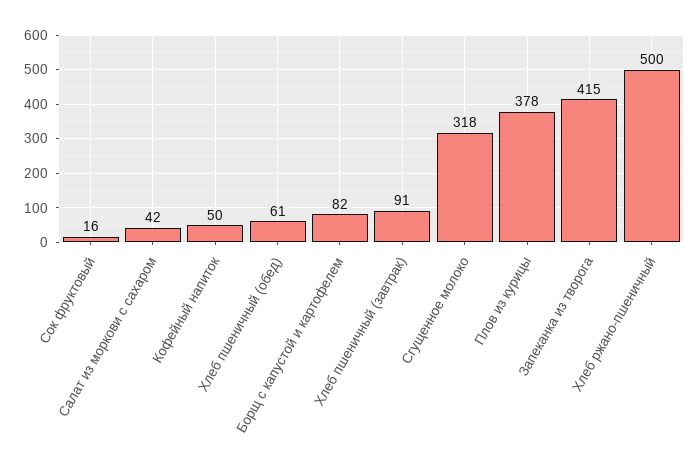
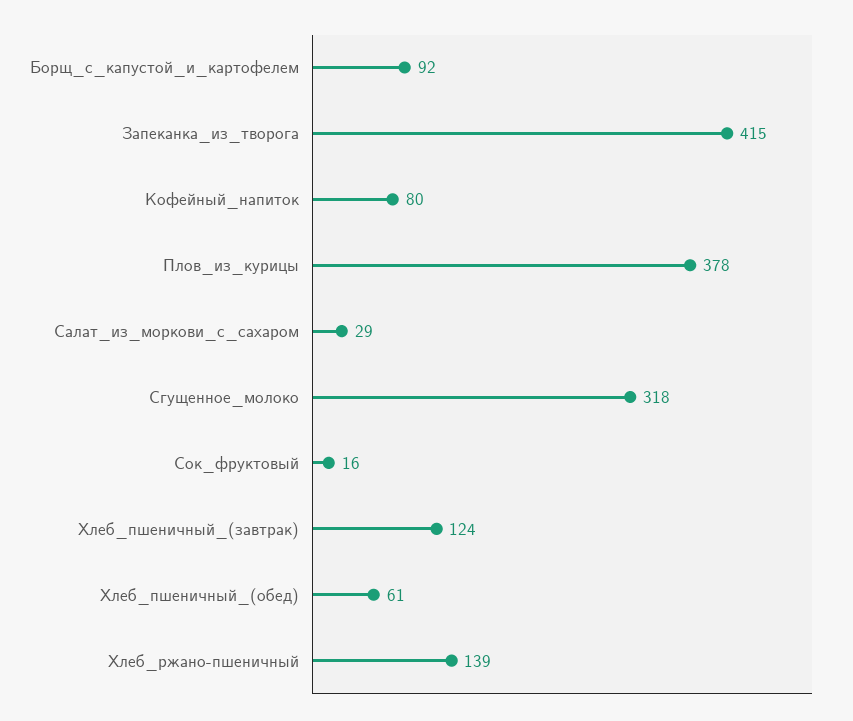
Салат из моркови с сахаром: 42 -> 29
Кофейный напиток: 50 -> 80
Борщ с капустой и картофелем: 82 -> 92
Хлеб пшеничный (завтрак): 91 -> 124
Хлеб ржано-пшеничный: 500 -> 139

